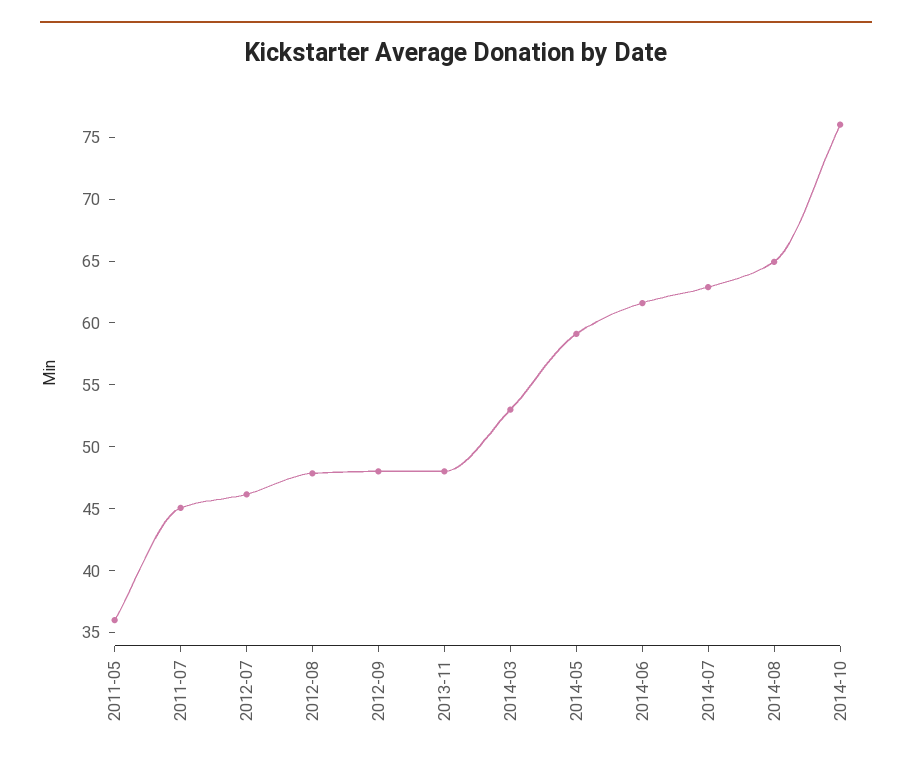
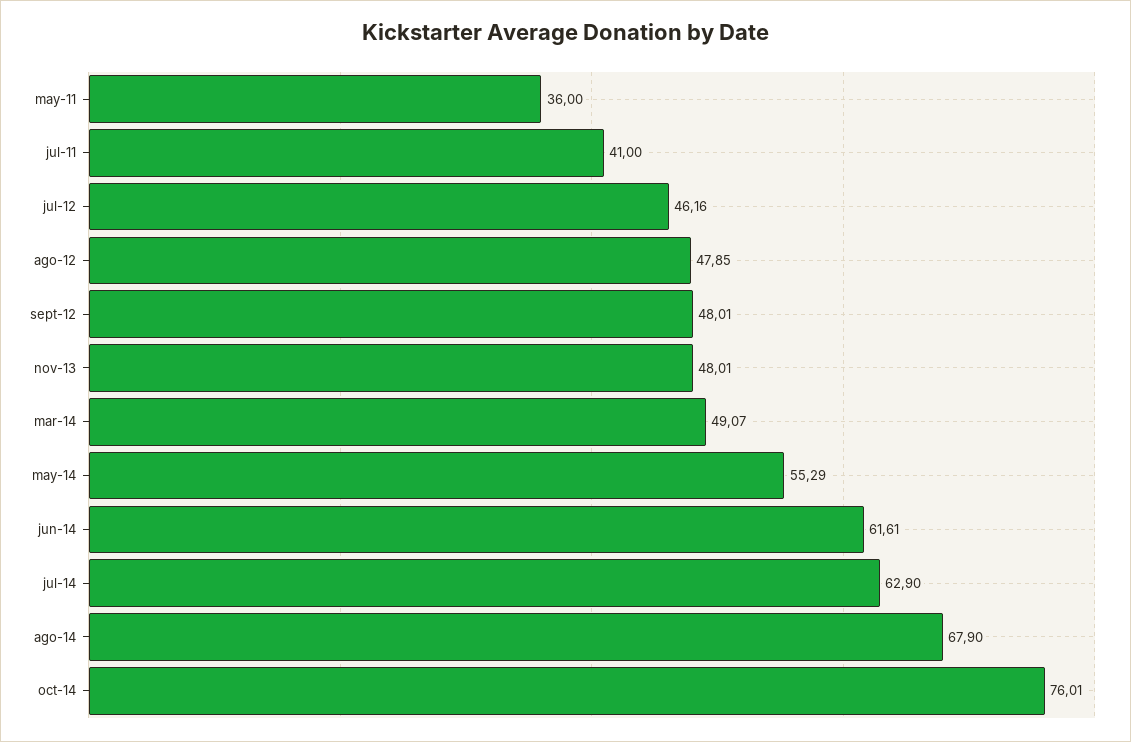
2011-07: 45 -> 41
2014-03: 53 -> 49.07
2014-05: 59 -> 55.29
2014-08: 65 -> 67.9

